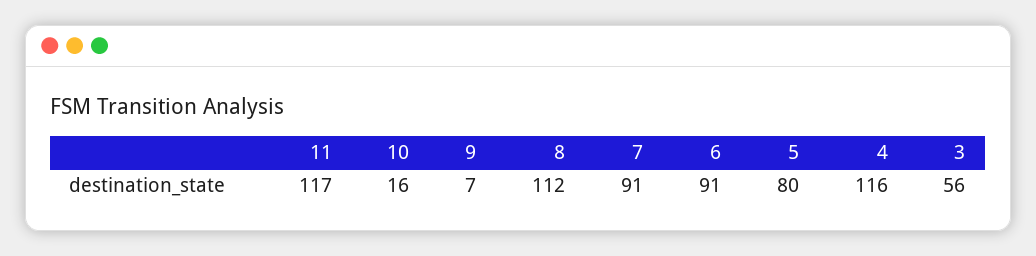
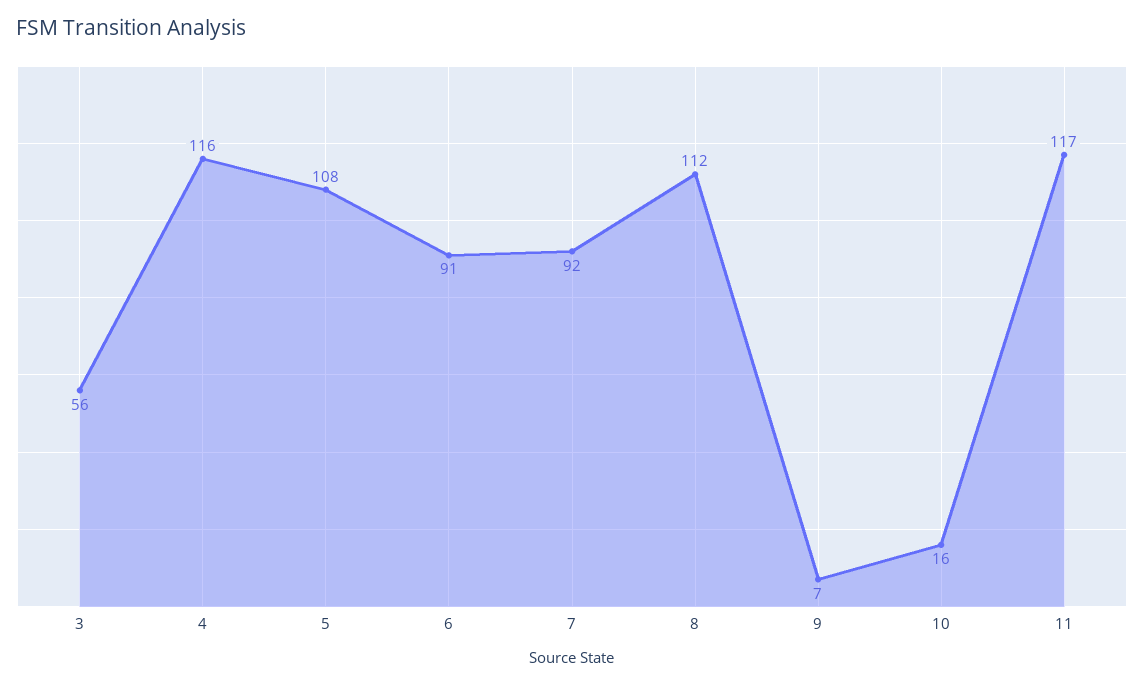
7: 91 -> 92
5: 80 -> 108

